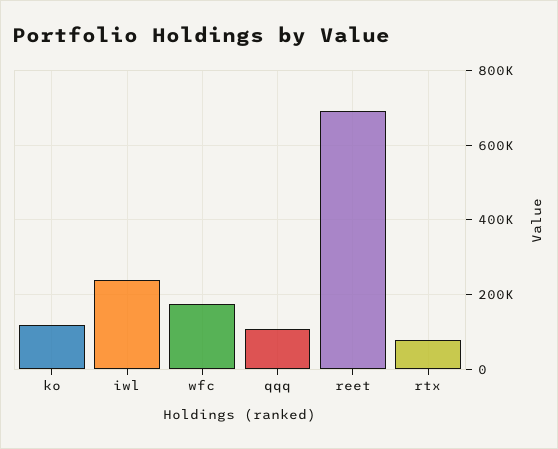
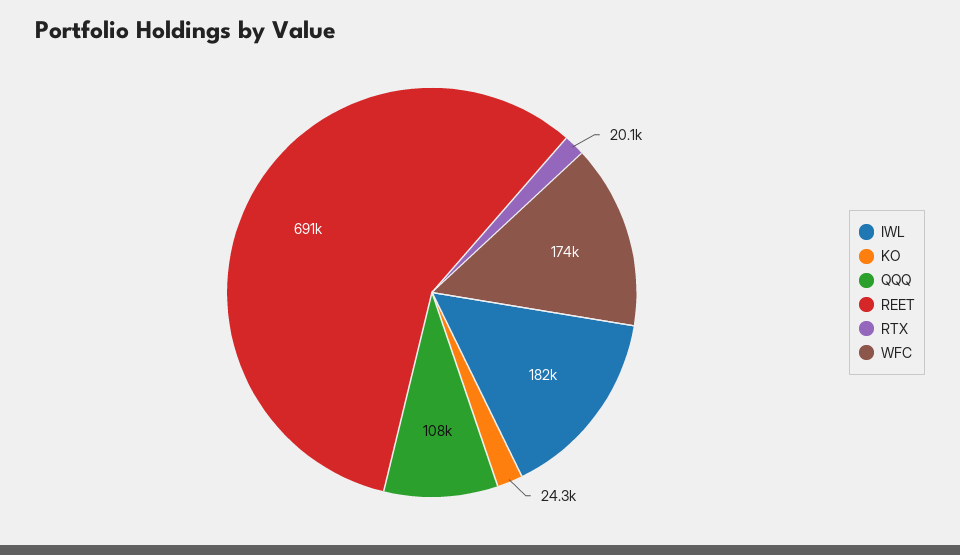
ko: 120000 -> 24300
iwl: 240000 -> 182000
rtx: 80000 -> 20100

